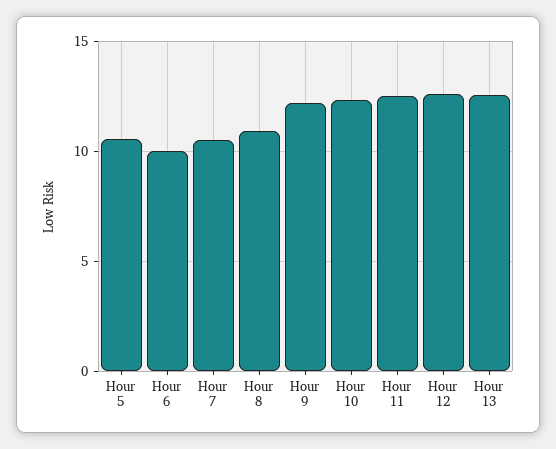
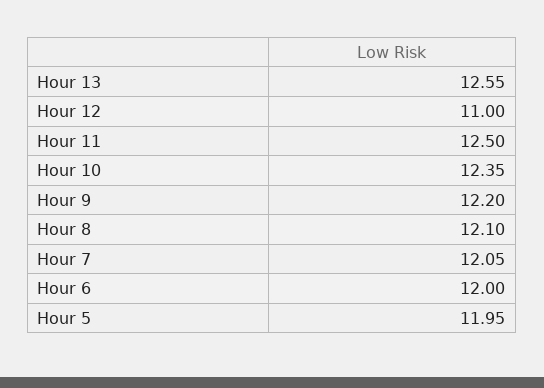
Hour 5: 10.5 -> 11.95
Hour 6: 10 -> 12
Hour 7: 10.5 -> 12.05
Hour 8: 11 -> 12.1
Hour 12: 12.5 -> 11

